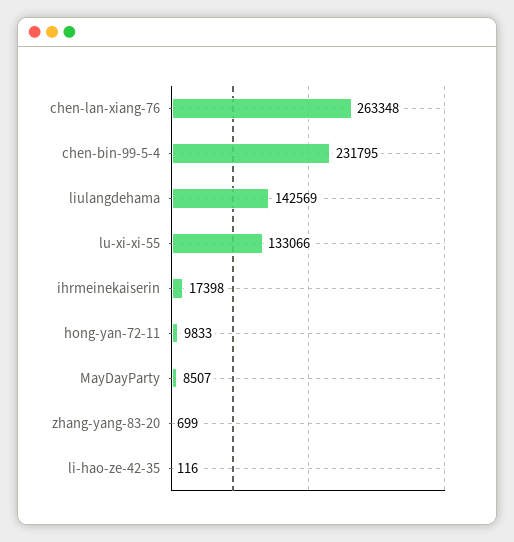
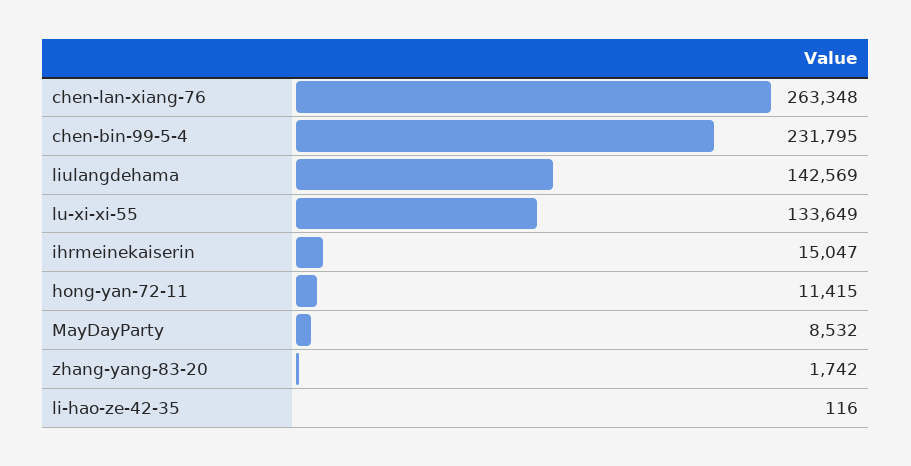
lu-xi-xi-55: 133066 -> 133649
ihrmeinekaiserin: 17398 -> 15047
hong-yan-72-11: 9833 -> 11415
MayDayParty: 8507 -> 8532
zhang-yang-83-20: 699 -> 1742

